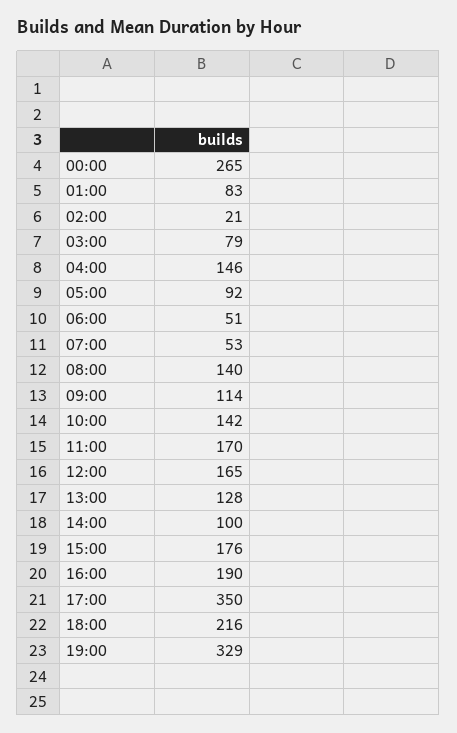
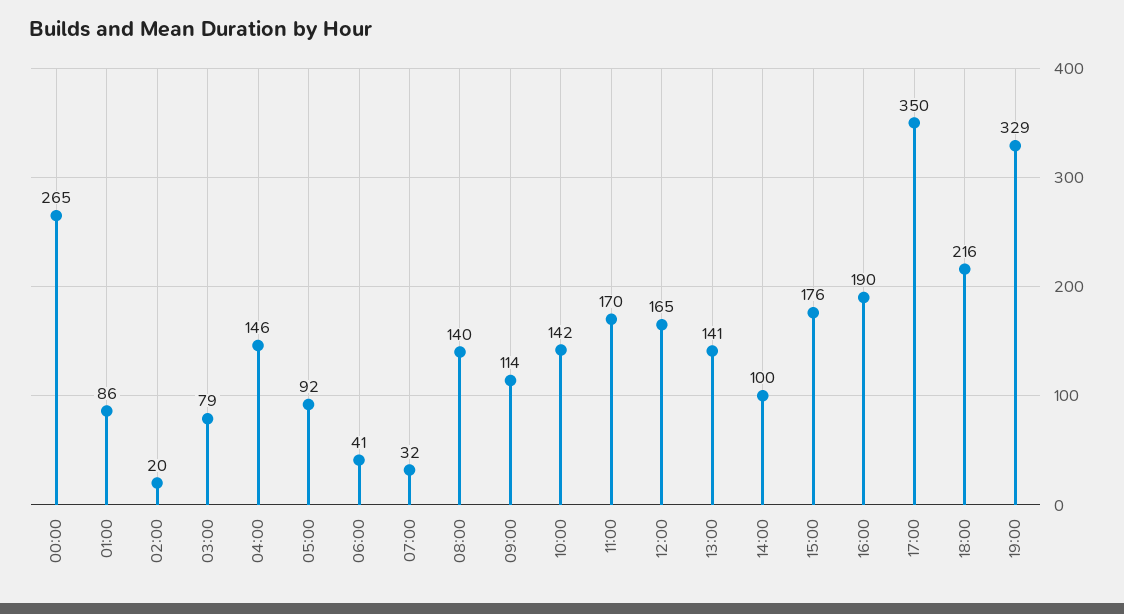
01:00: 83 -> 86
02:00: 21 -> 20
06:00: 51 -> 41
07:00: 53 -> 32
13:00: 128 -> 141

